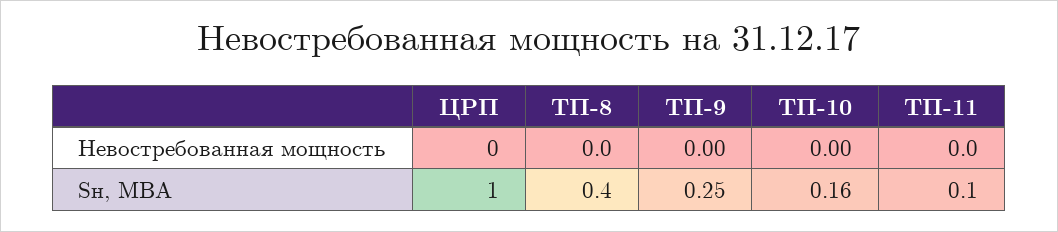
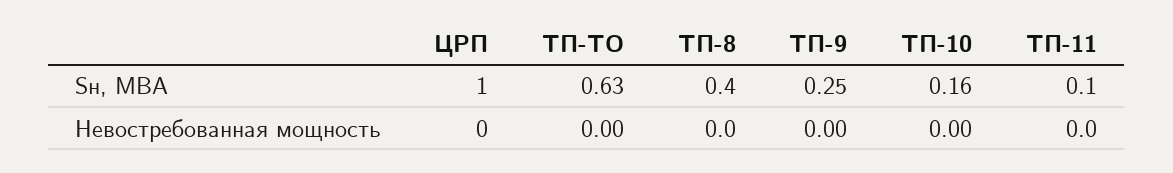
ТП-ТО, Sн, МВА: none -> 0.63
ТП-ТО, Невостребованная мощность: none -> 0

